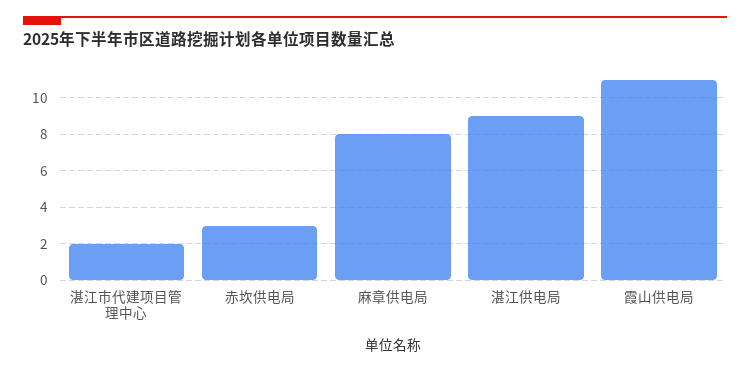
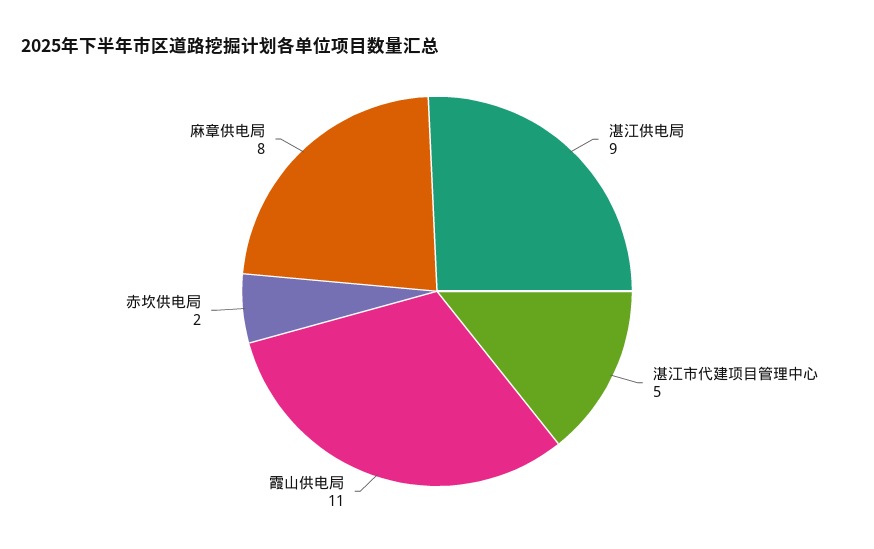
湛江市代建项目管理中心: 2 -> 5
赤坎供电局: 3 -> 2

